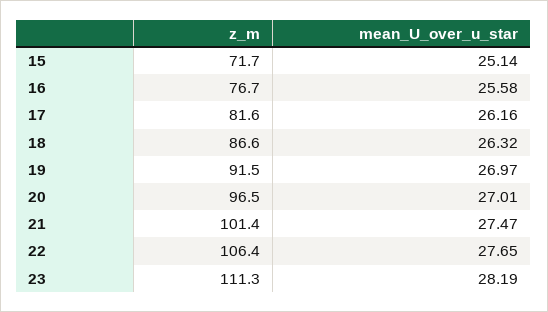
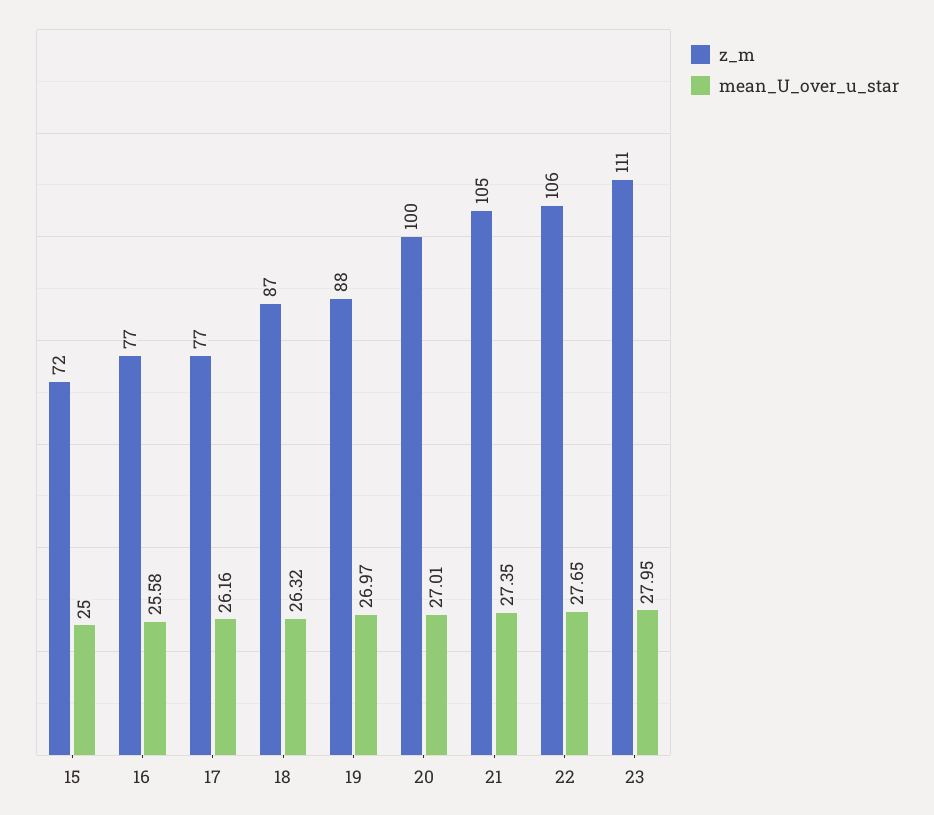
mean_U_over_u_star, 15: 25.14 -> 25
z_m, 17: 81.6 -> 77
z_m, 19: 91.5 -> 88
z_m, 20: 96.5 -> 100
z_m, 21: 101.4 -> 105
mean_U_over_u_star, 21: 27.47 -> 27.35
mean_U_over_u_star, 23: 28.19 -> 27.95

